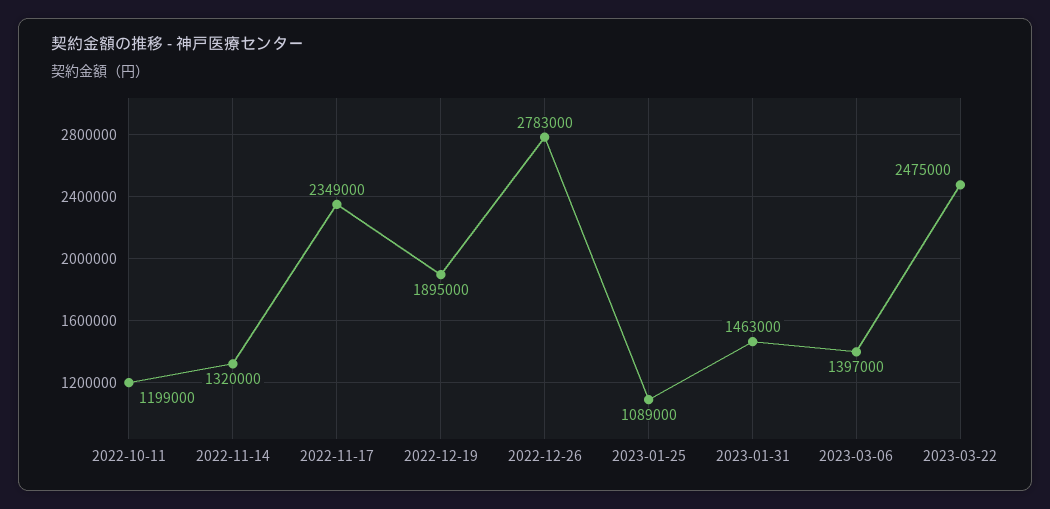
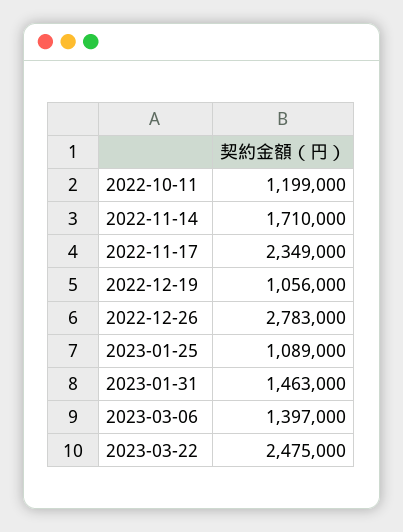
2022-11-14: 1320000 -> 1710000
2022-12-19: 1895000 -> 1056000

